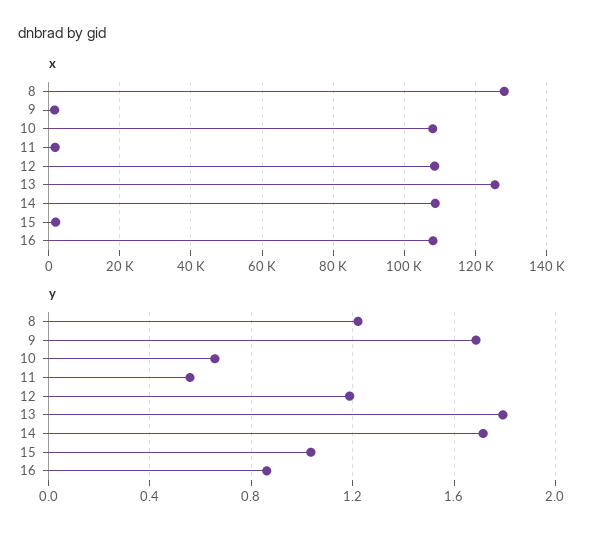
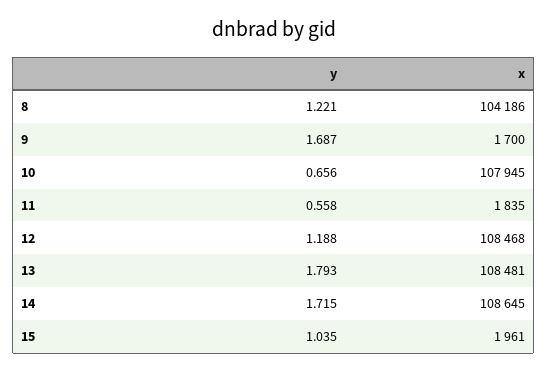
x, 8: 128000 -> 104186
x, 13: 126000 -> 108481
x, 16: 108000 -> none
y, 16: 0.85 -> none

